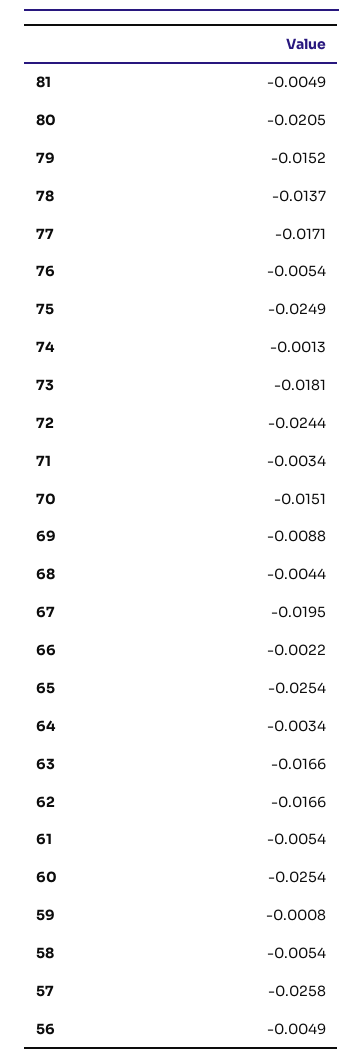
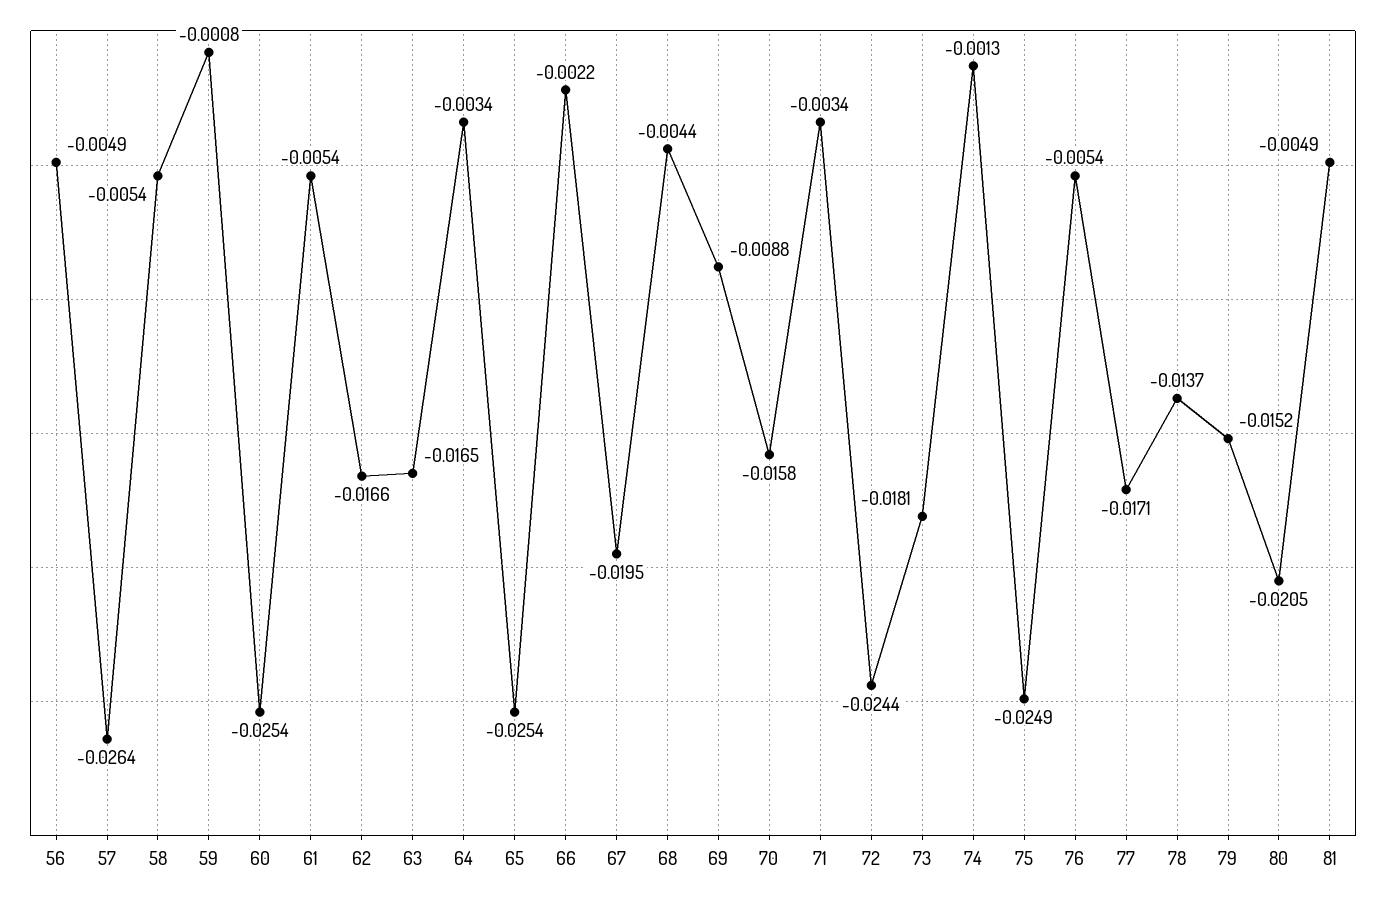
70: -0.0151 -> -0.0158
63: -0.0166 -> -0.0165
57: -0.0258 -> -0.0264

